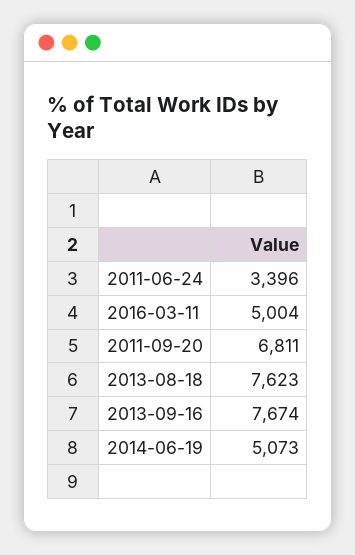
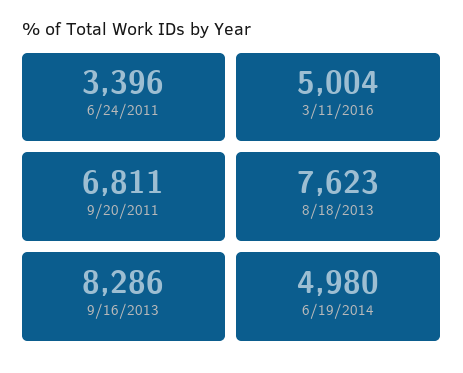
2013-09-16: 7674 -> 8286
2014-06-19: 5073 -> 4980

